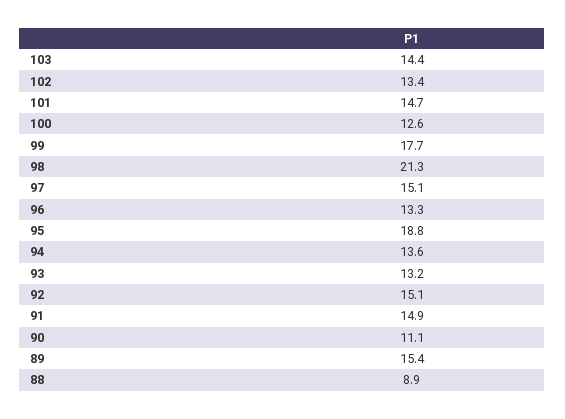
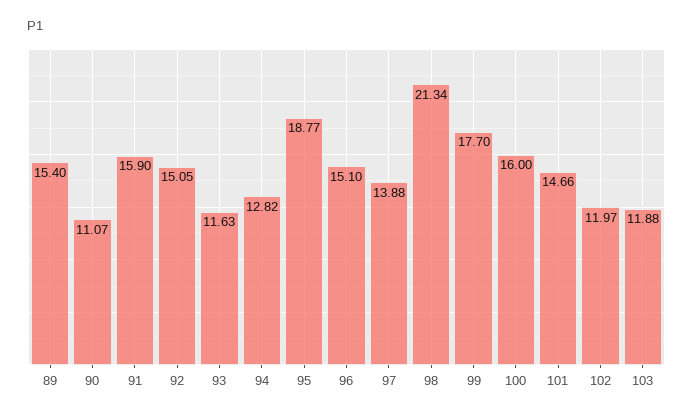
103: 14.4 -> 11.88
102: 13.4 -> 11.97
100: 12.6 -> 16
97: 15.1 -> 13.88
96: 13.3 -> 15.1
94: 13.6 -> 12.82
93: 13.2 -> 11.63
91: 14.9 -> 15.9
88: 8.9 -> none

